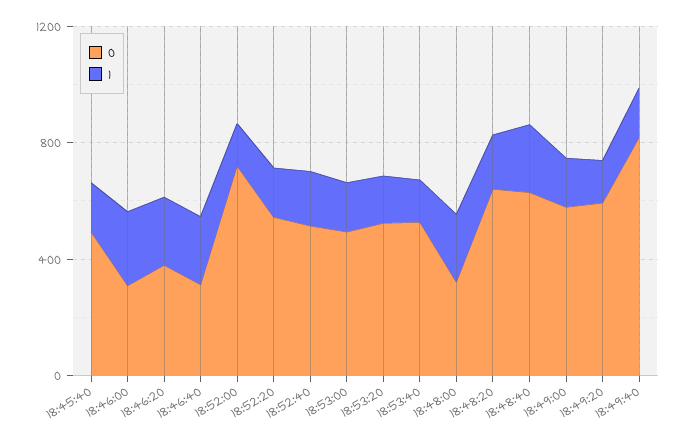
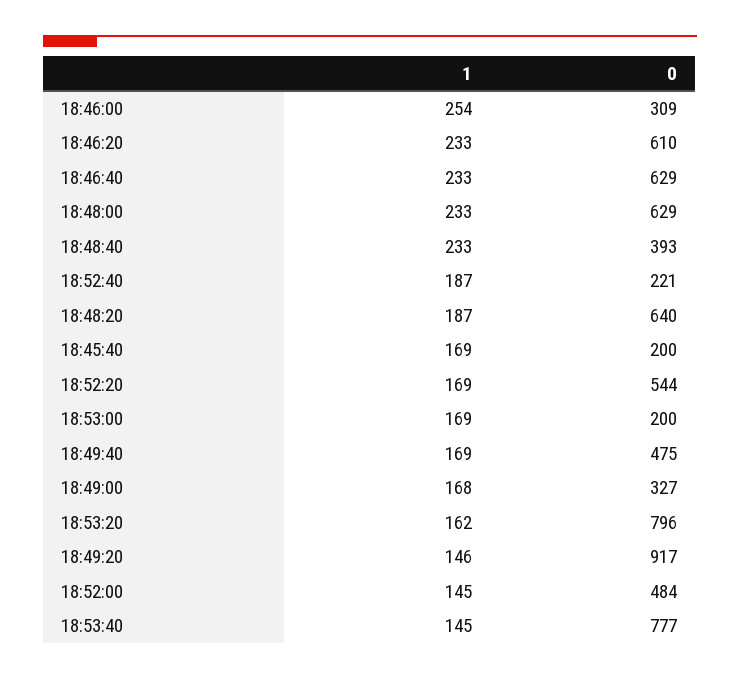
0, 18:45:40: 500 -> 200
0, 18:46:20: 400 -> 610
0, 18:46:40: 300 -> 629
0, 18:52:00: 700 -> 484
0, 18:52:40: 500 -> 221
0, 18:53:00: 500 -> 200
0, 18:53:20: 500 -> 796
0, 18:53:40: 500 -> 777
0, 18:48:00: 300 -> 629
0, 18:48:40: 600 -> 393
0, 18:49:00: 600 -> 327
0, 18:49:20: 600 -> 917
0, 18:49:40: 800 -> 475

